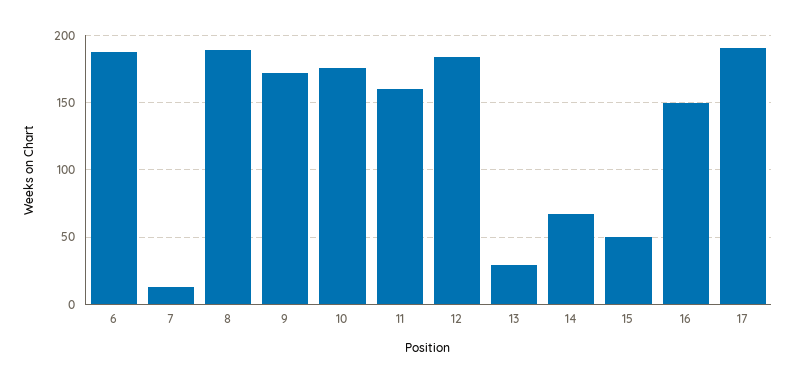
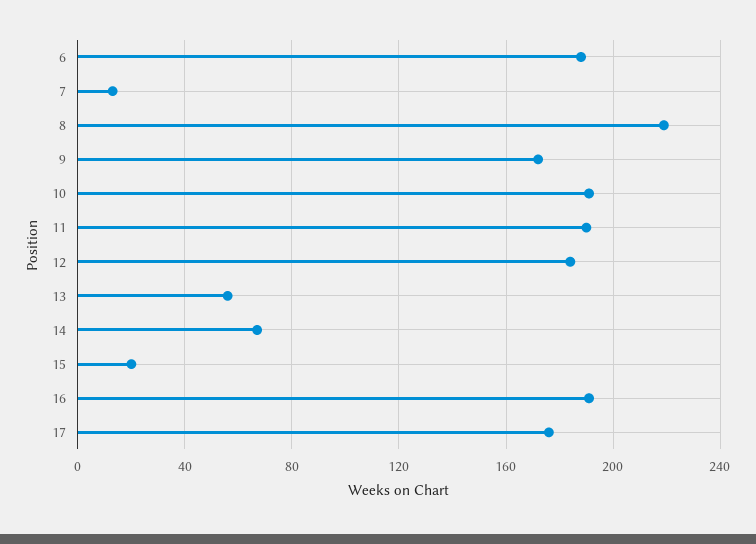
8: 190 -> 220
10: 175 -> 190
11: 160 -> 190
13: 30 -> 55
15: 50 -> 20
16: 150 -> 190
17: 190 -> 175

